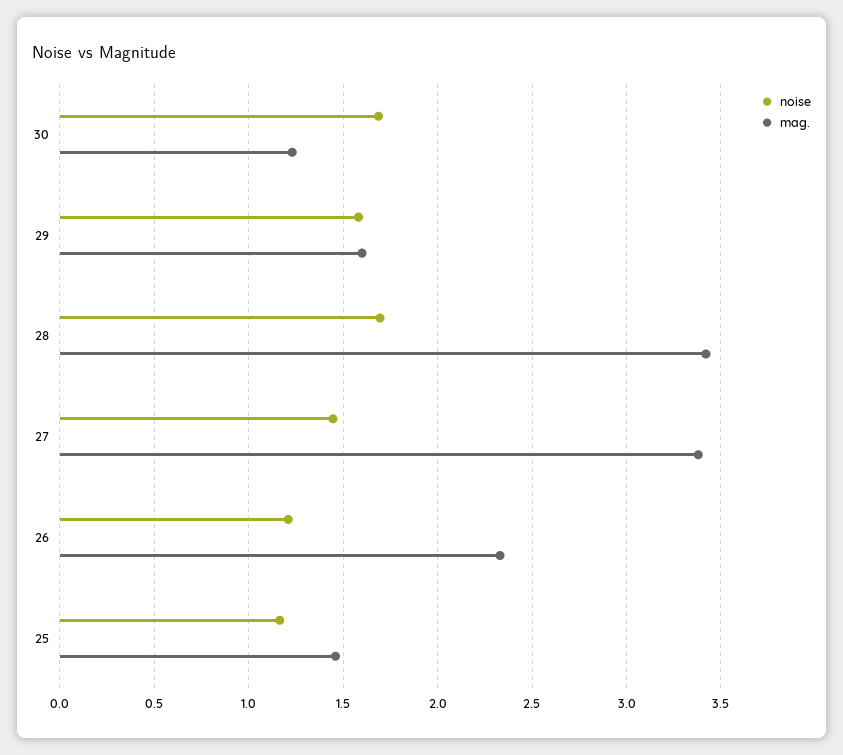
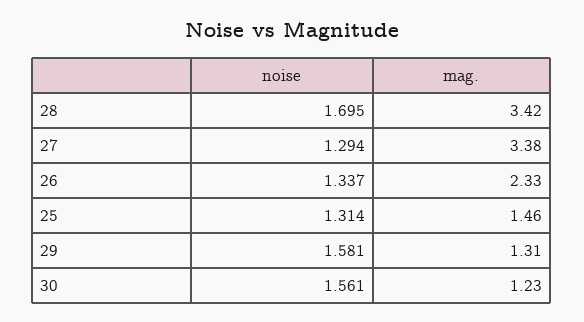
noise, 30: 1.7 -> 1.561
mag., 29: 1.6 -> 1.31
noise, 27: 1.45 -> 1.294
noise, 26: 1.2 -> 1.337
noise, 25: 1.15 -> 1.314

